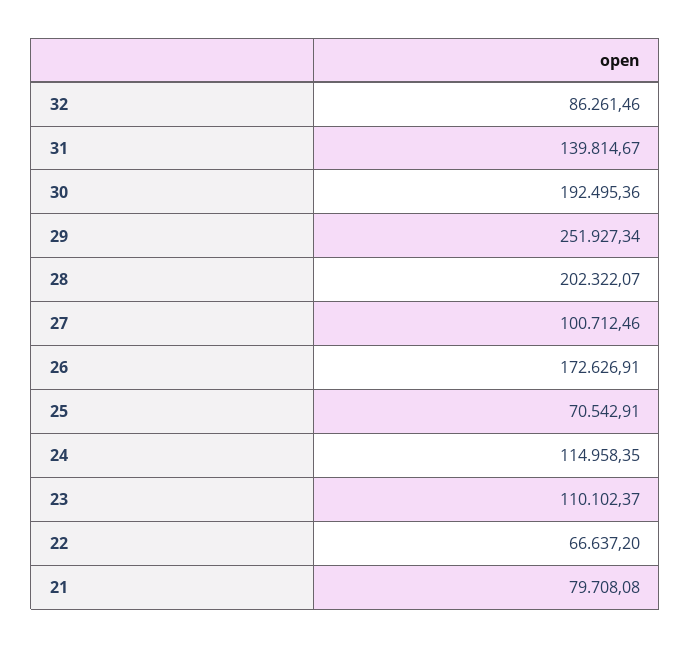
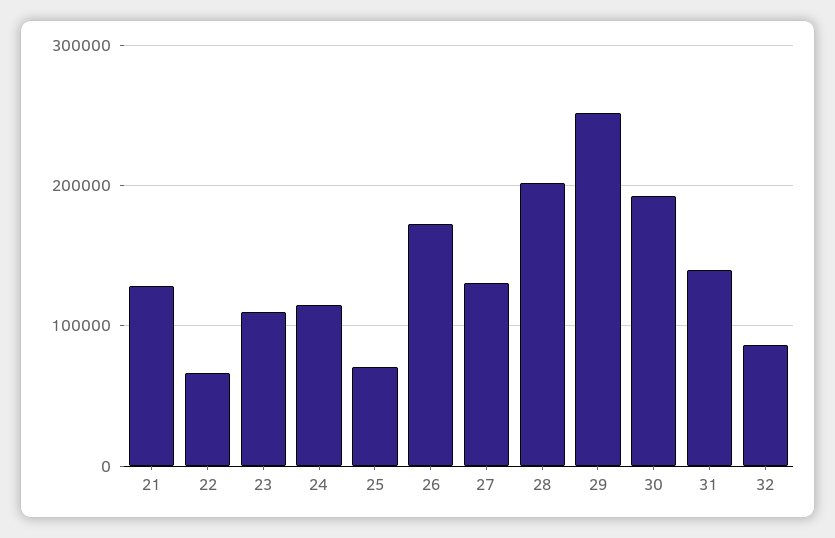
27: 100712.46 -> 130000
21: 79708.08 -> 130000

